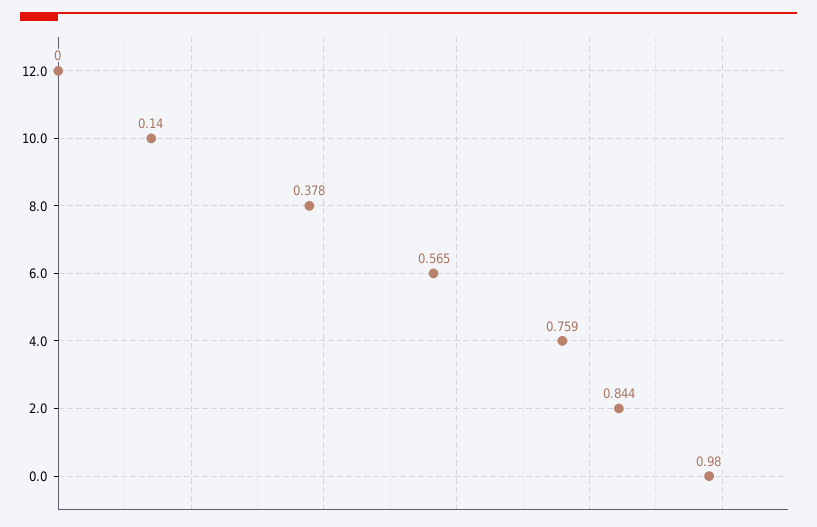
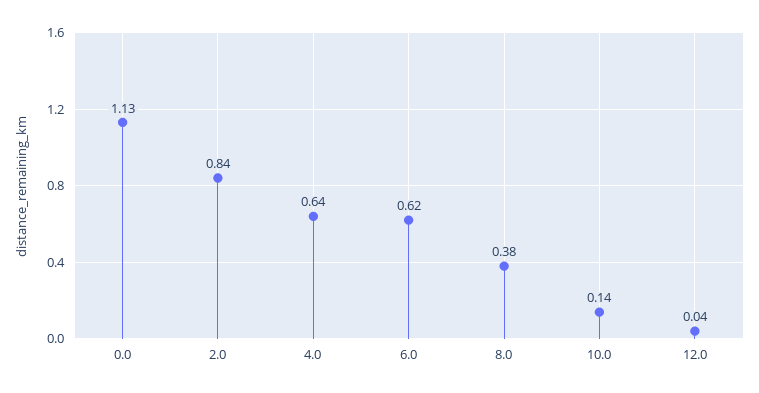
12.0: 0 -> 0.04
6.0: 0.565 -> 0.62
4.0: 0.759 -> 0.64
0.0: 0.98 -> 1.13

